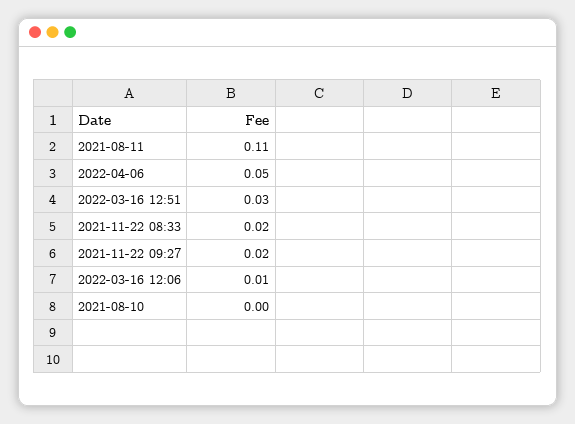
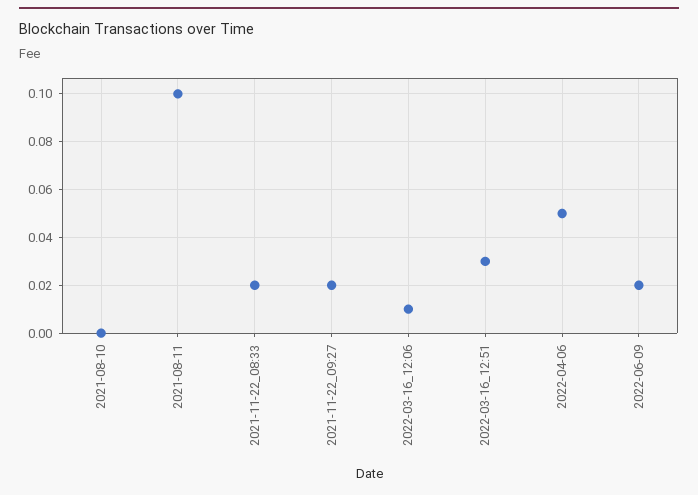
2021-08-11: 0.11 -> 0.1
2022-06-09: none -> 0.02

